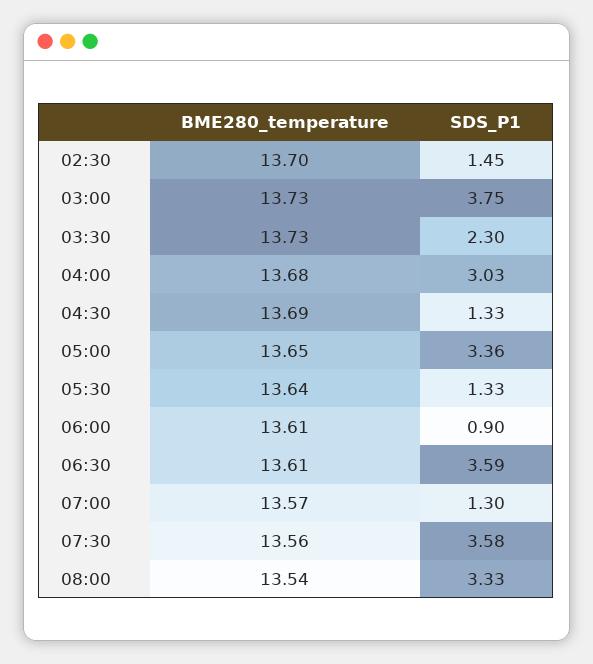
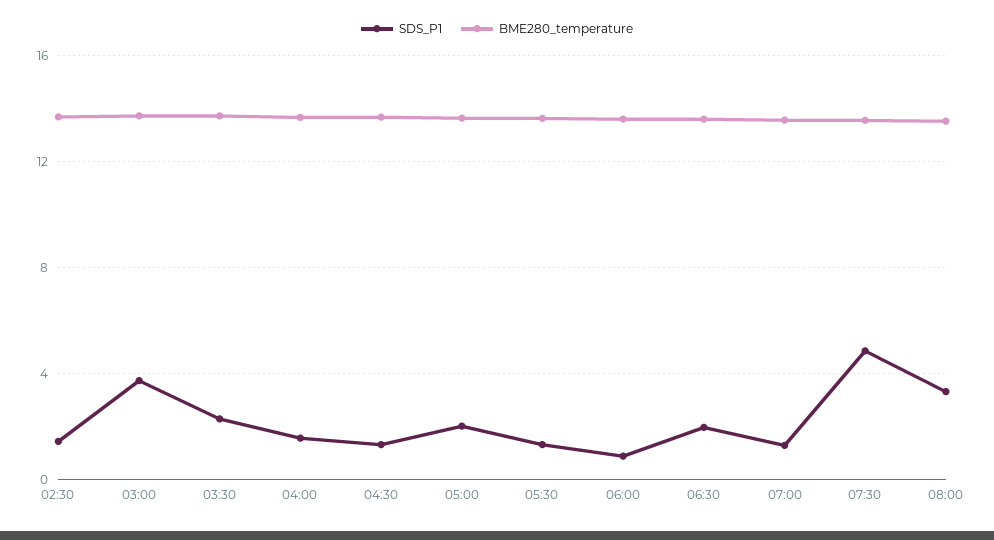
SDS_P1, 04:00: 3.03 -> 1.5
SDS_P1, 05:00: 3.36 -> 2
SDS_P1, 06:30: 3.59 -> 2
SDS_P1, 07:30: 3.58 -> 5

